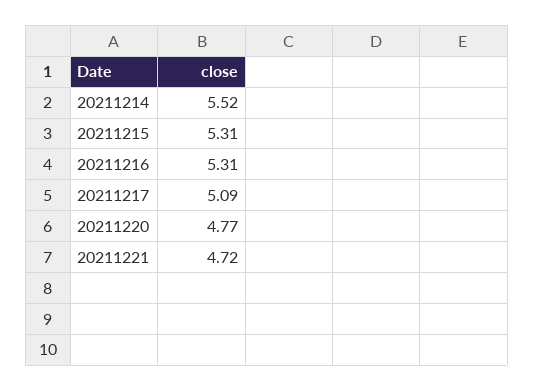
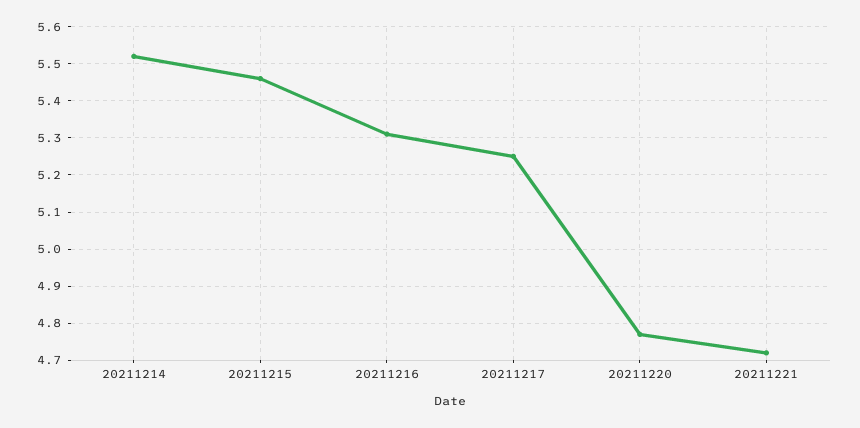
20211215: 5.31 -> 5.45
20211217: 5.09 -> 5.25

